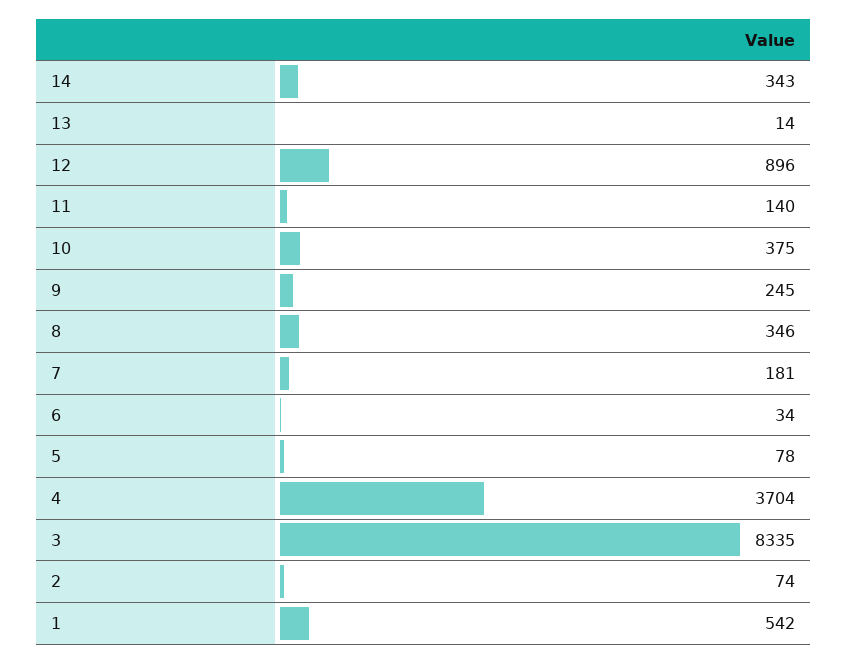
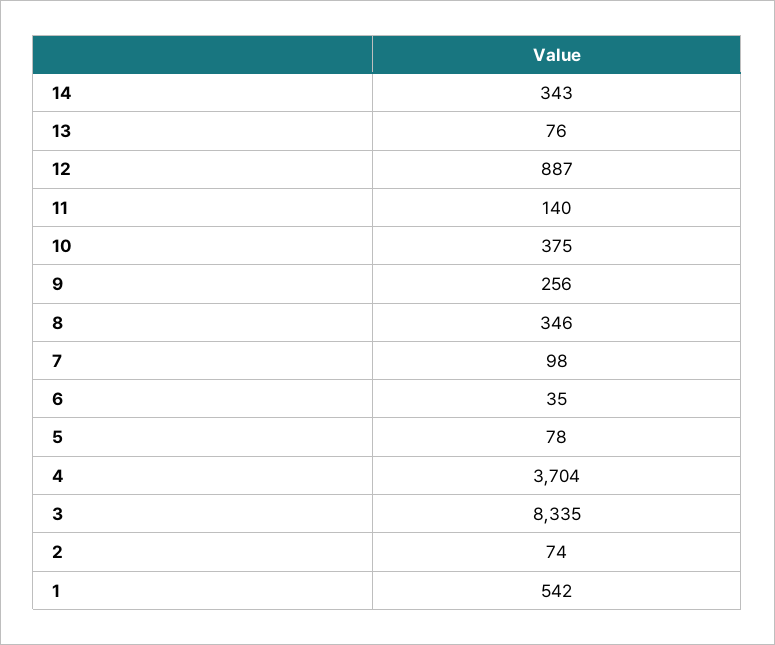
13: 14 -> 76
12: 896 -> 887
9: 245 -> 256
7: 181 -> 98
6: 34 -> 35

